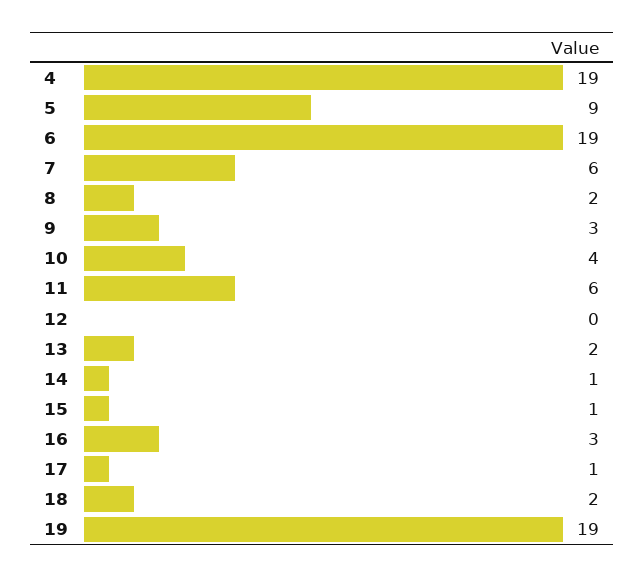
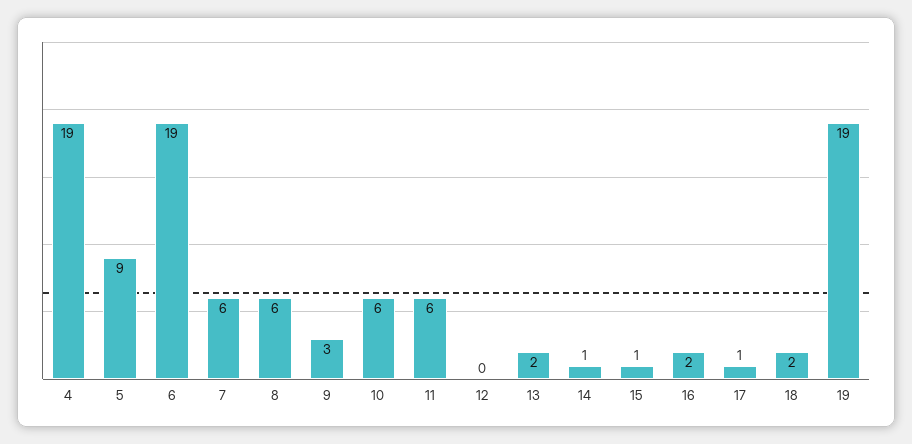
8: 2 -> 6
10: 4 -> 6
16: 3 -> 2

